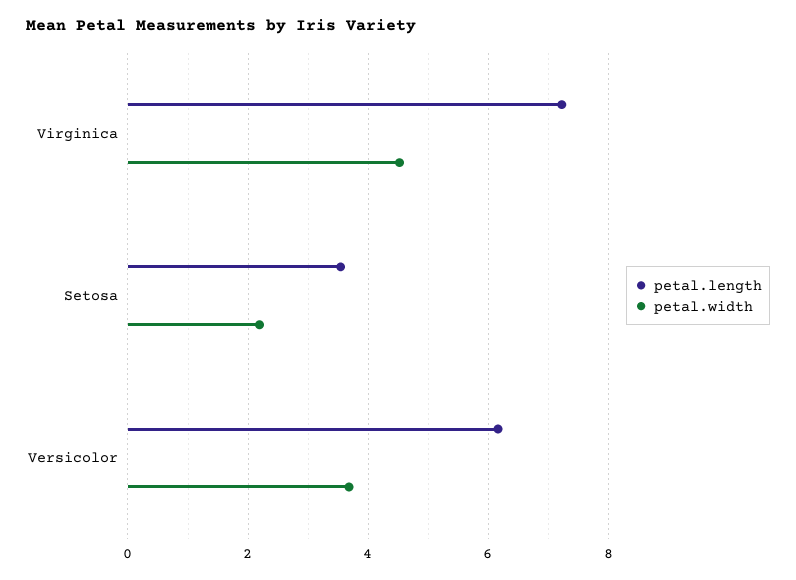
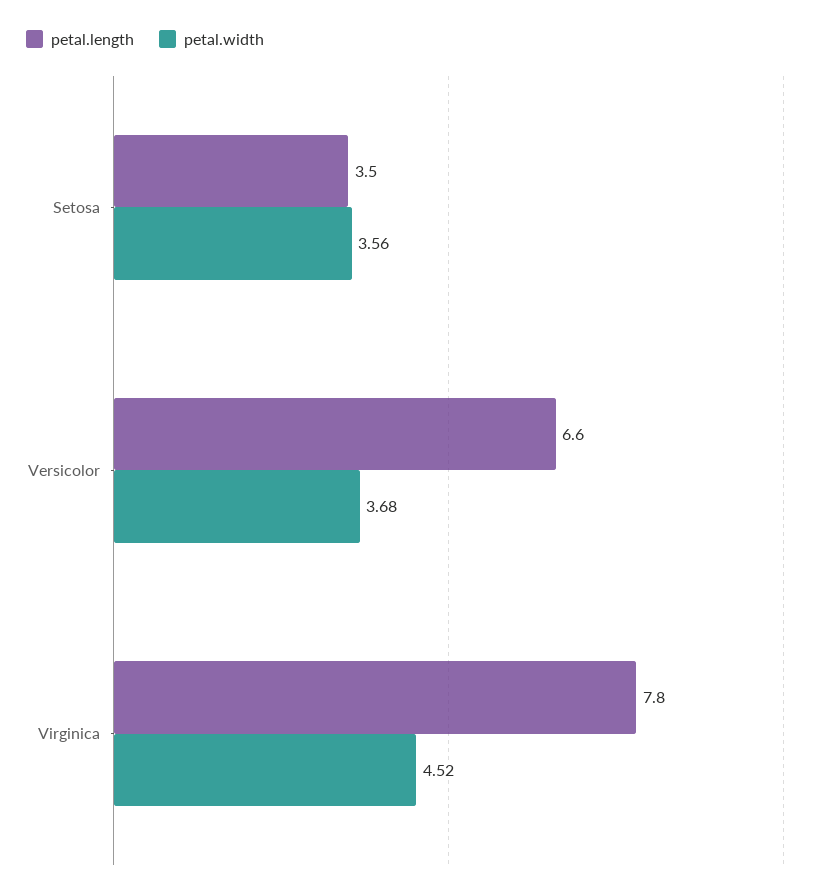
petal.length, Virginica: 7.2 -> 7.8
petal.width, Setosa: 2.2 -> 3.56
petal.length, Versicolor: 6.2 -> 6.6

